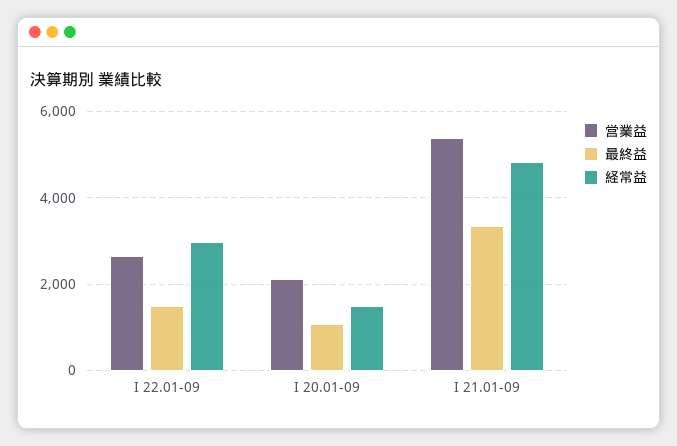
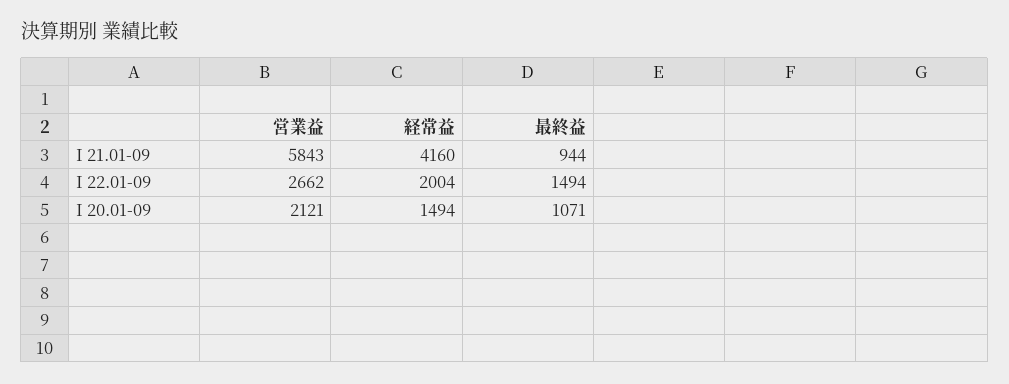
経常益, I 22.01-09: 3000 -> 2004
営業益, I 21.01-09: 5400 -> 5843
最終益, I 21.01-09: 3400 -> 944
経常益, I 21.01-09: 4800 -> 4160

